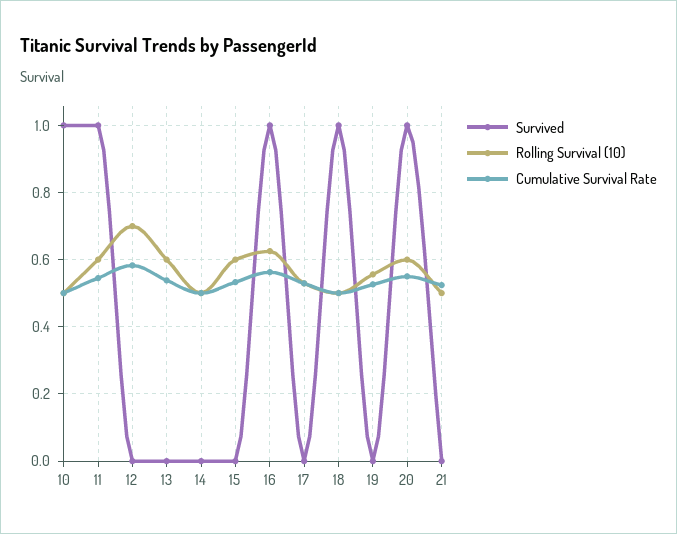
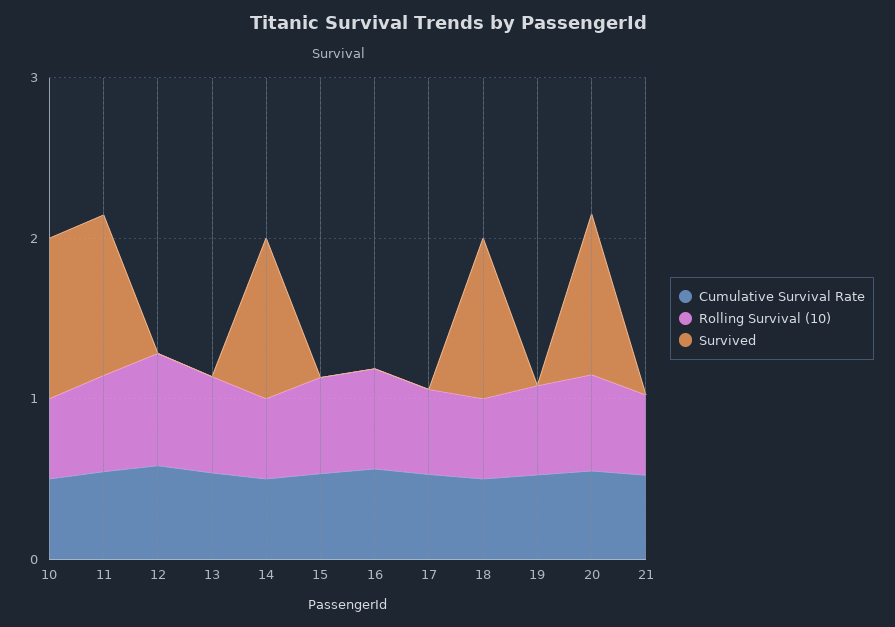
Survived, 14: 0 -> 1
Survived, 16: 1 -> 0

